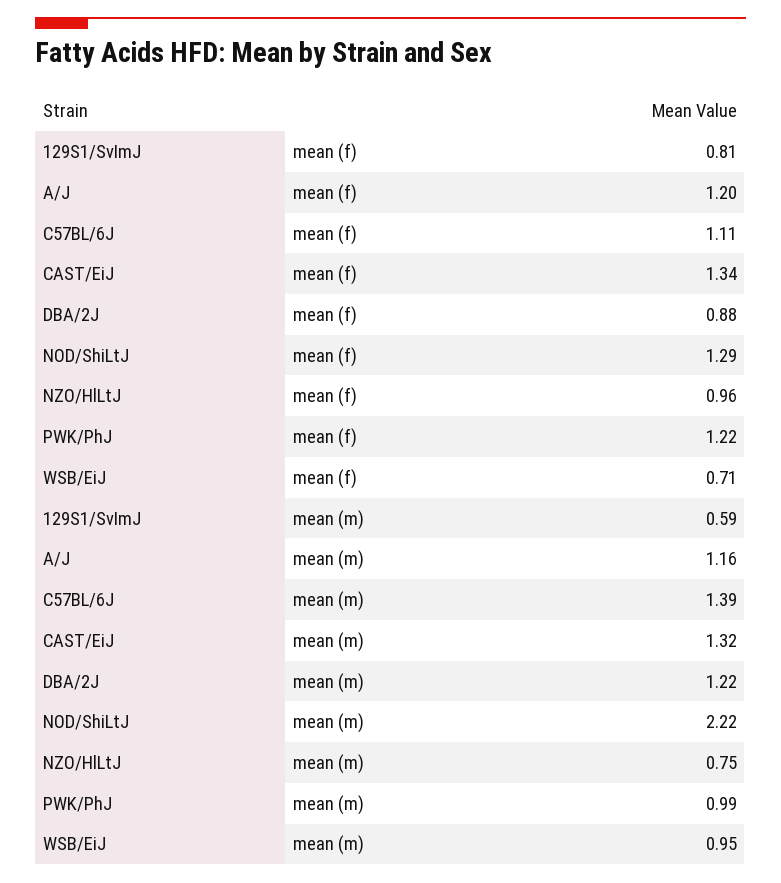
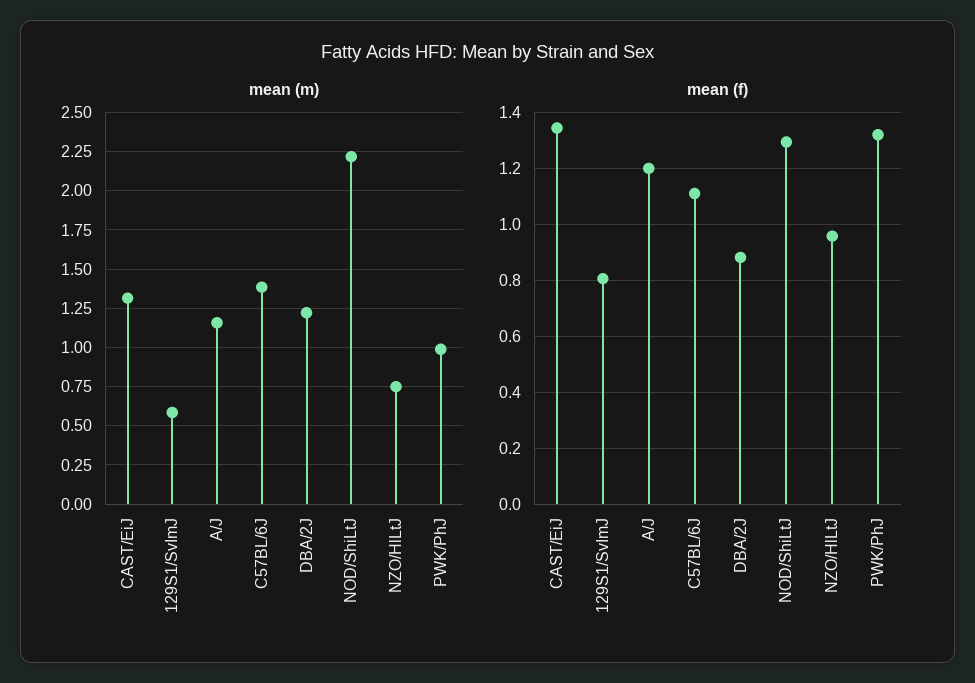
mean (f), PWK/PhJ: 1.22 -> 1.325
mean (f), WSB/EiJ: 0.71 -> none
mean (m), WSB/EiJ: 0.95 -> none

